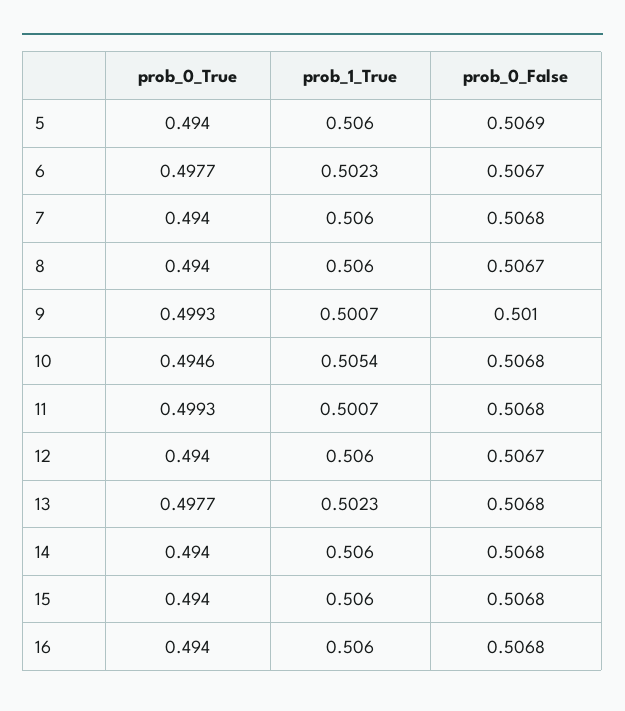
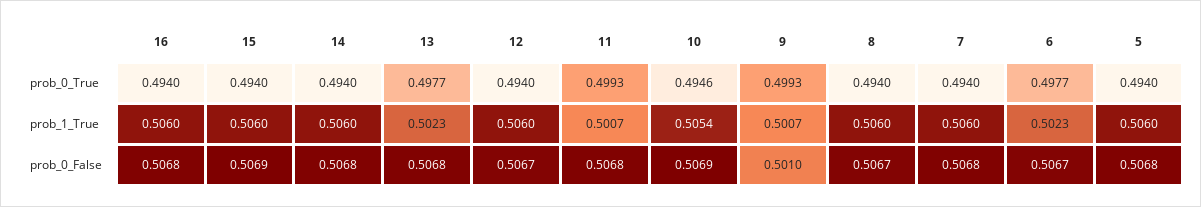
prob_0_False, 5: 0.5069 -> 0.5068
prob_0_False, 10: 0.5068 -> 0.5069
prob_0_False, 15: 0.5068 -> 0.5069

